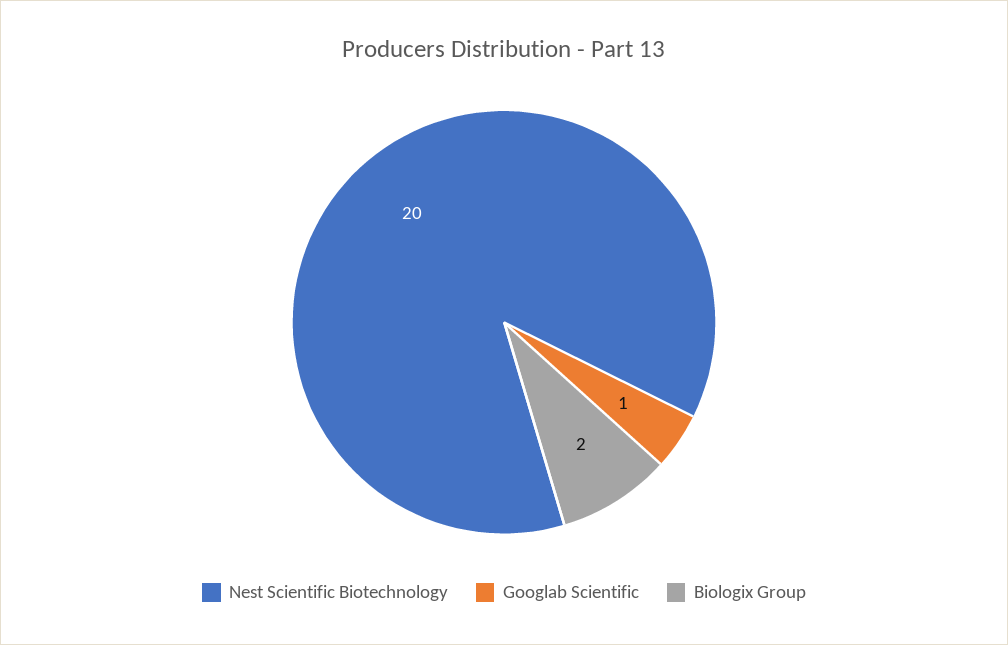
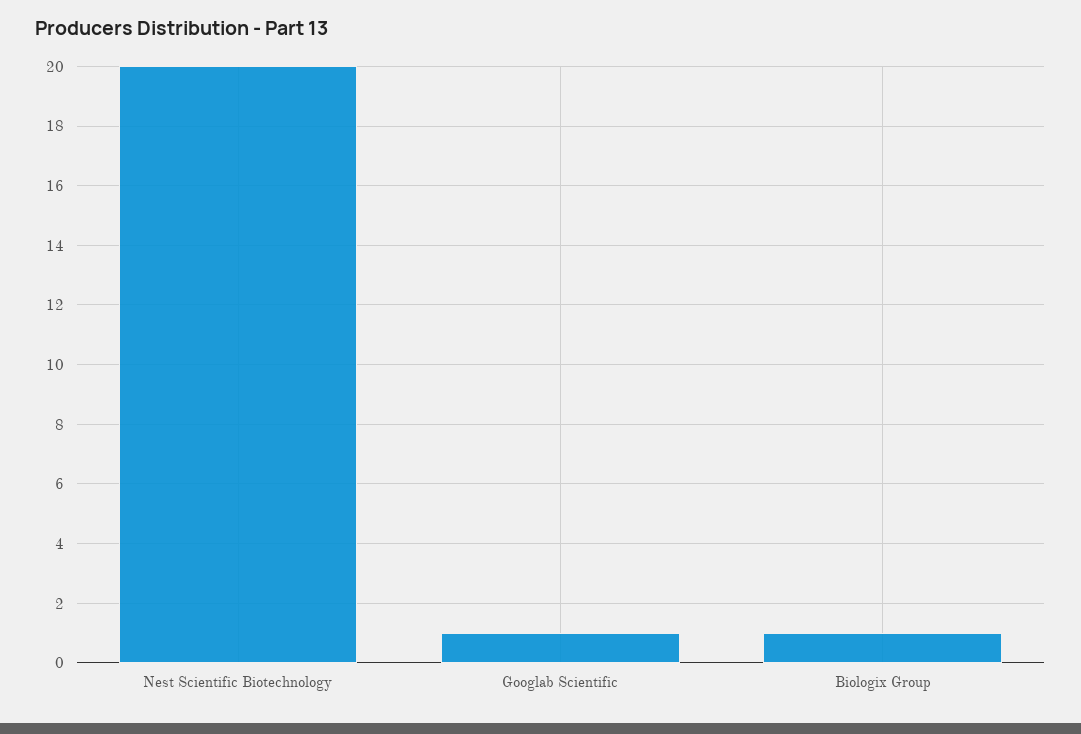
Biologix Group: 2 -> 1

